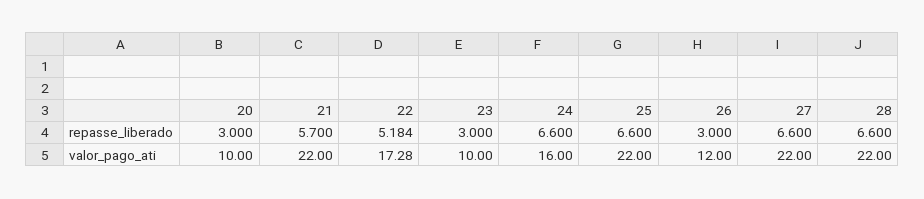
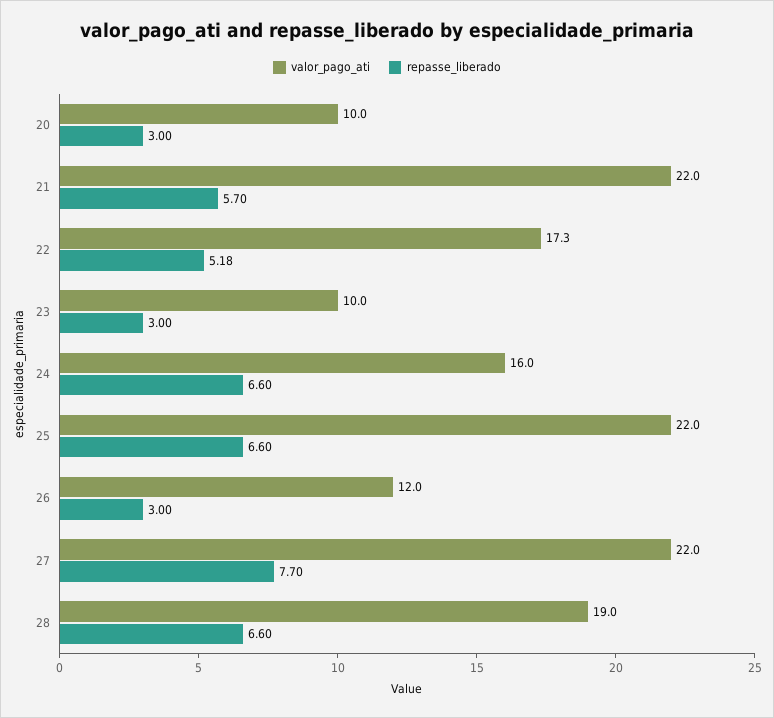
repasse_liberado, 27: 6.6 -> 7.7
valor_pago_ati, 28: 22 -> 19

